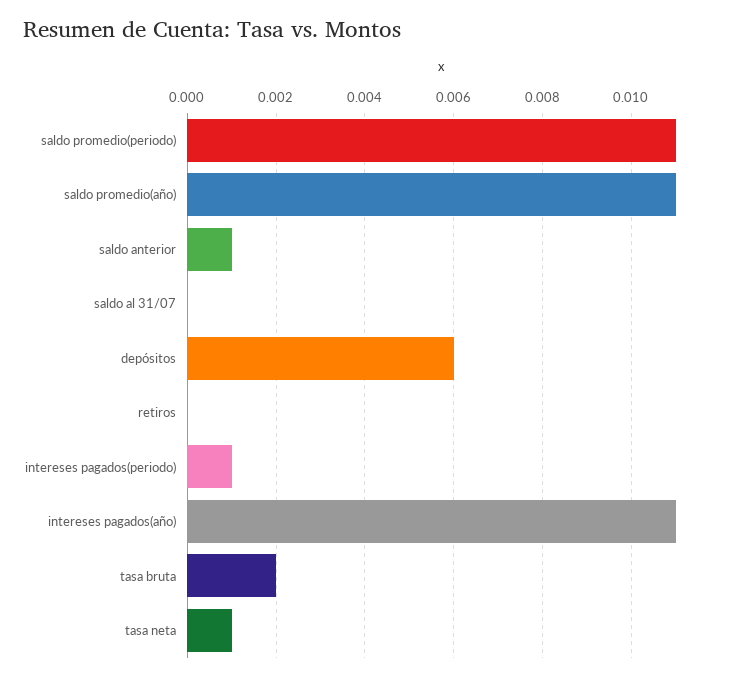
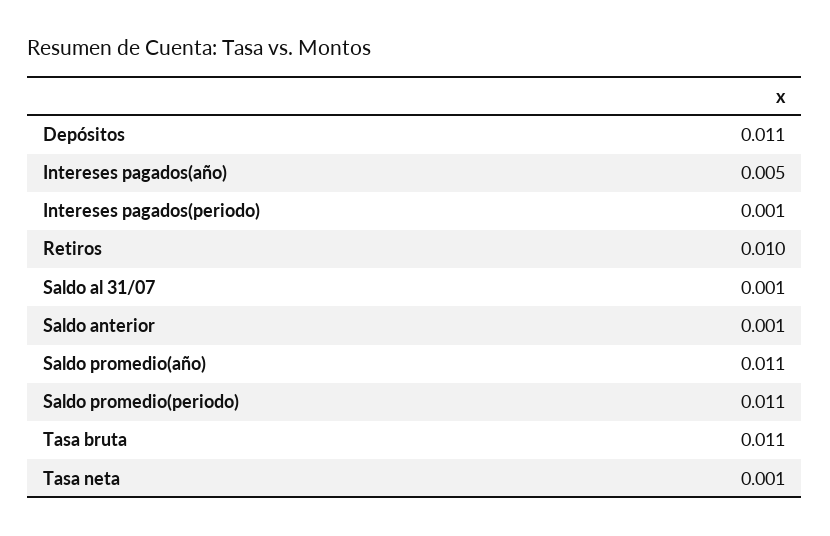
saldo al 31/07: 0 -> 0.001
depósitos: 0.006 -> 0.011
retiros: 0 -> 0.01
intereses pagados(año): 0.011 -> 0.005
tasa bruta: 0.002 -> 0.011

